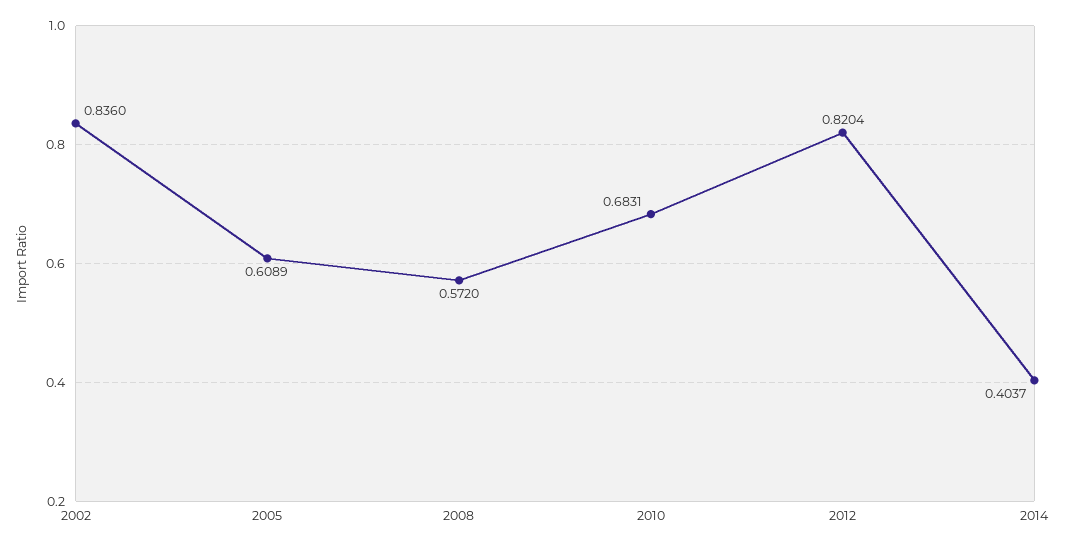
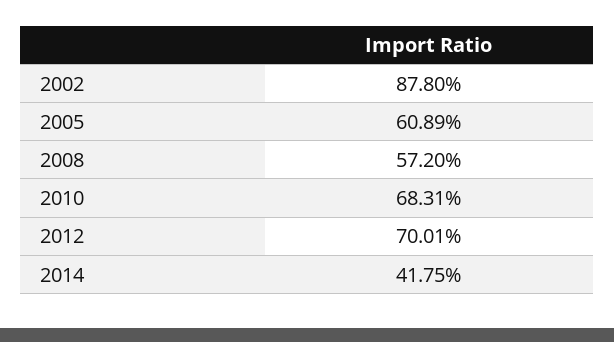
2002: 0.836 -> 0.878
2012: 0.8204 -> 0.7001
2014: 0.4037 -> 0.4175

